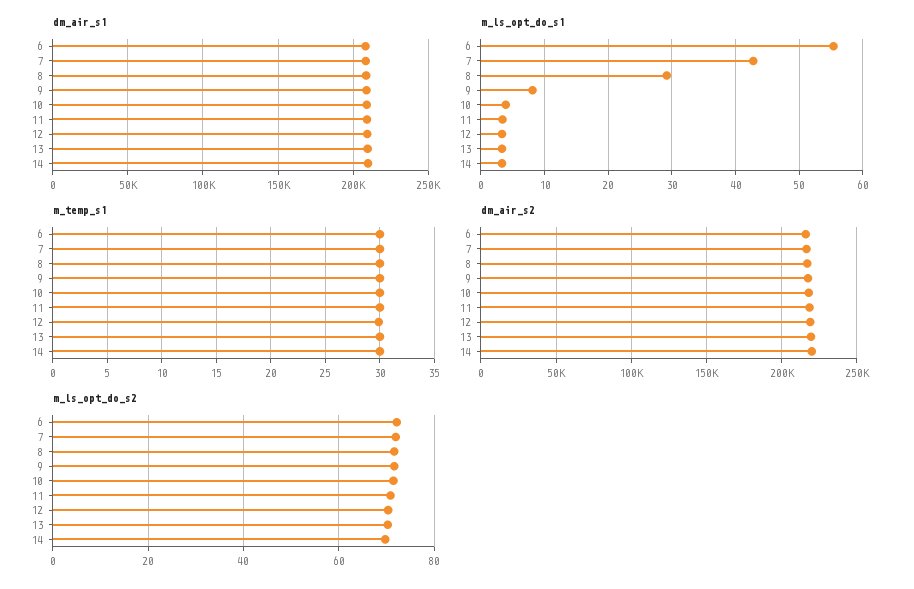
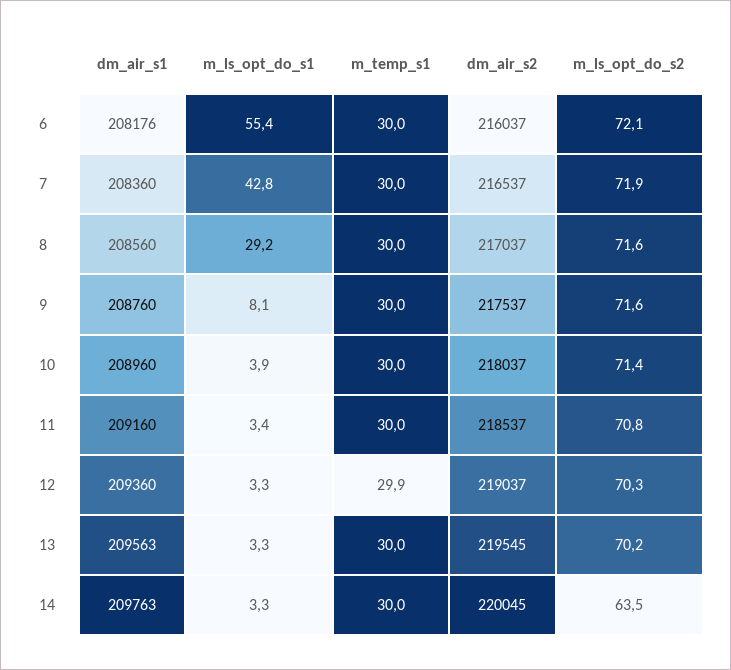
m_ls_opt_do_s2, 14: 70 -> 63.5

